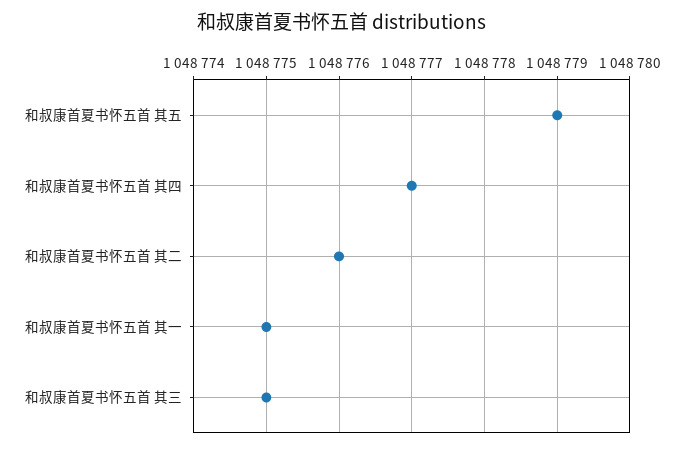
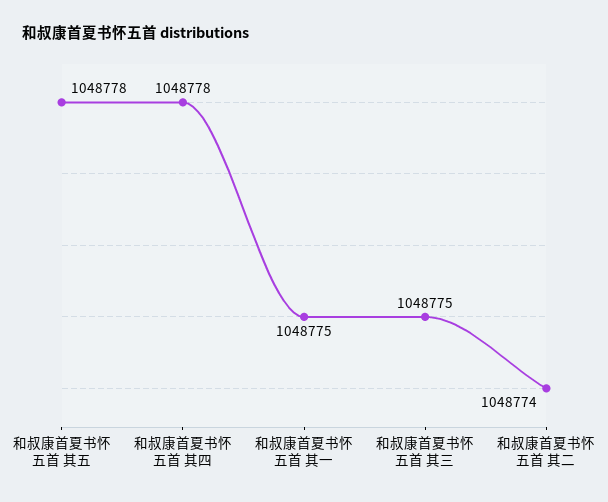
和叔康首夏书怀五首 其五: 1048779 -> 1048778
和叔康首夏书怀五首 其四: 1048777 -> 1048778
和叔康首夏书怀五首 其二: 1048776 -> 1048774

